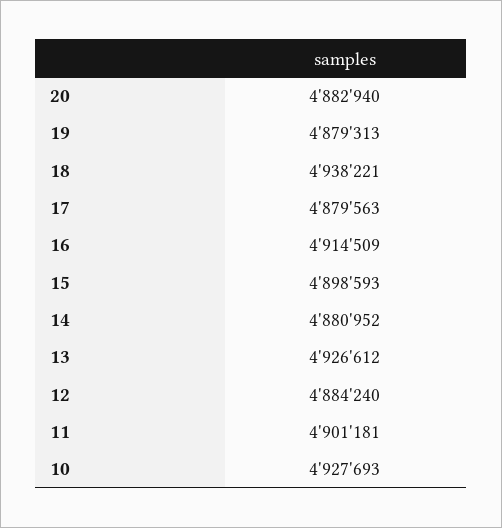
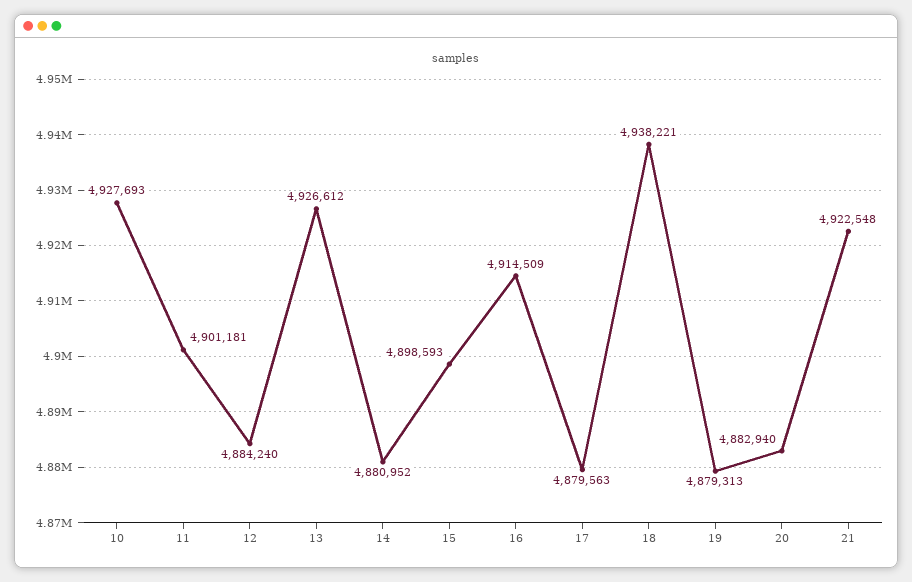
21: none -> 4922548

